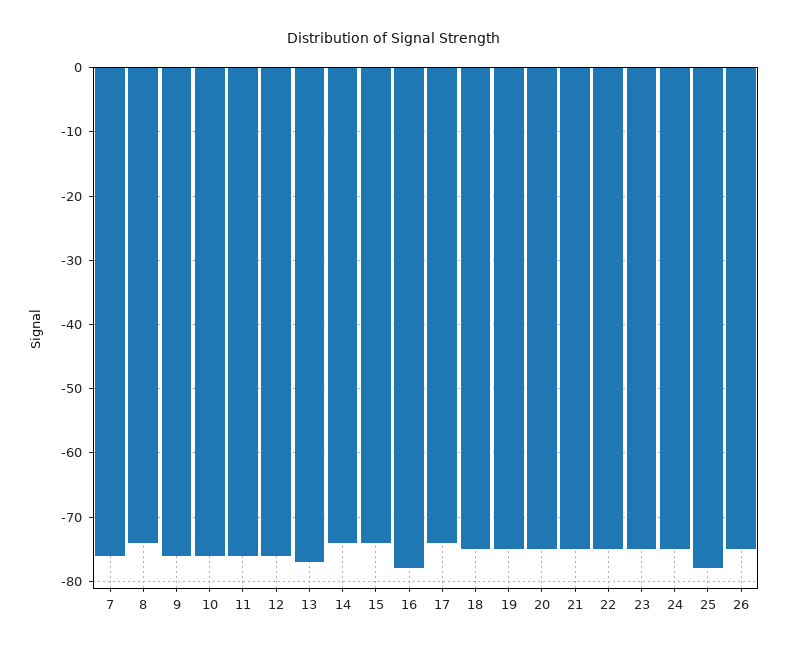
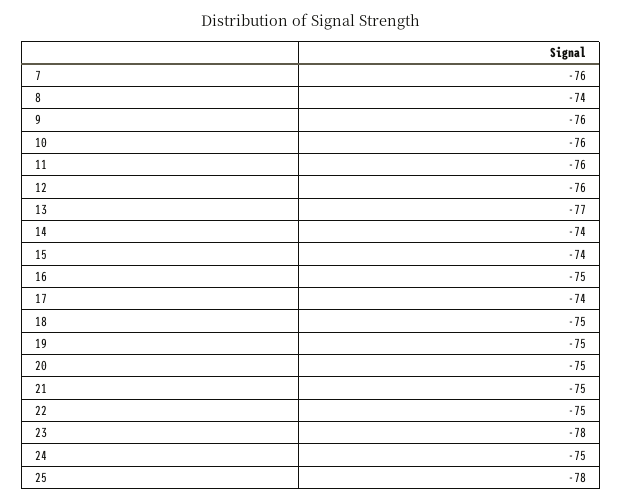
16: -78 -> -75
23: -75 -> -78
26: -75 -> none

